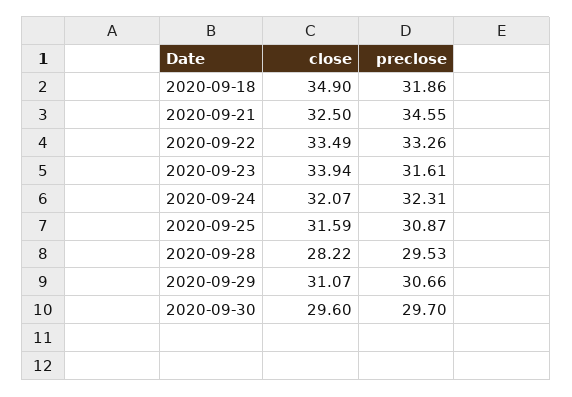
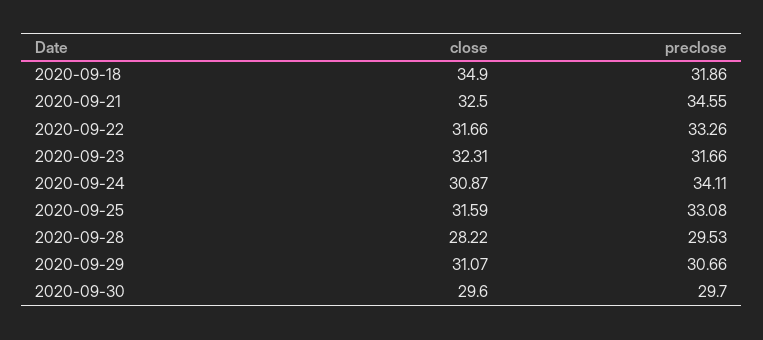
close, 2020-09-22: 33.49 -> 31.66
close, 2020-09-23: 33.94 -> 32.31
preclose, 2020-09-23: 31.61 -> 31.66
close, 2020-09-24: 32.07 -> 30.87
preclose, 2020-09-24: 32.31 -> 34.11
preclose, 2020-09-25: 30.87 -> 33.08

